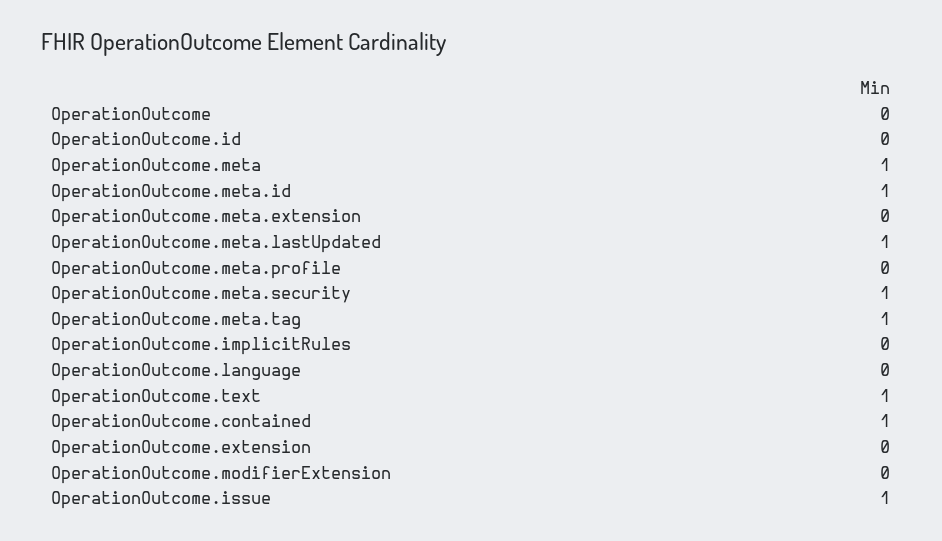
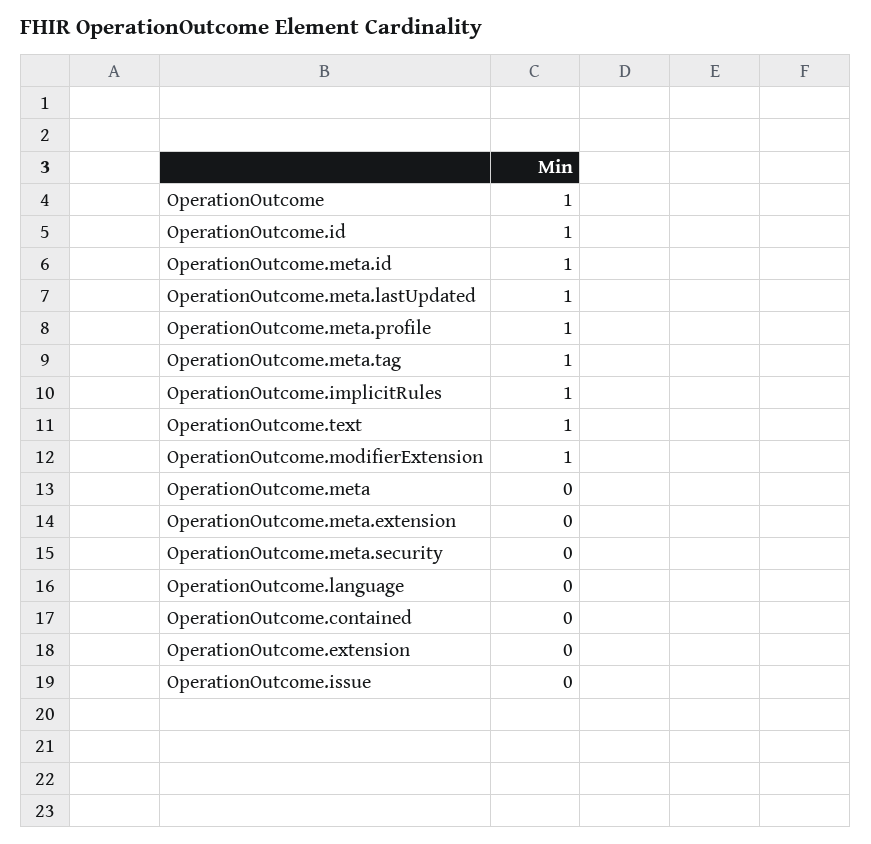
OperationOutcome: 0 -> 1
OperationOutcome.id: 0 -> 1
OperationOutcome.meta: 1 -> 0
OperationOutcome.meta.profile: 0 -> 1
OperationOutcome.meta.security: 1 -> 0
OperationOutcome.implicitRules: 0 -> 1
OperationOutcome.contained: 1 -> 0
OperationOutcome.modifierExtension: 0 -> 1
OperationOutcome.issue: 1 -> 0

